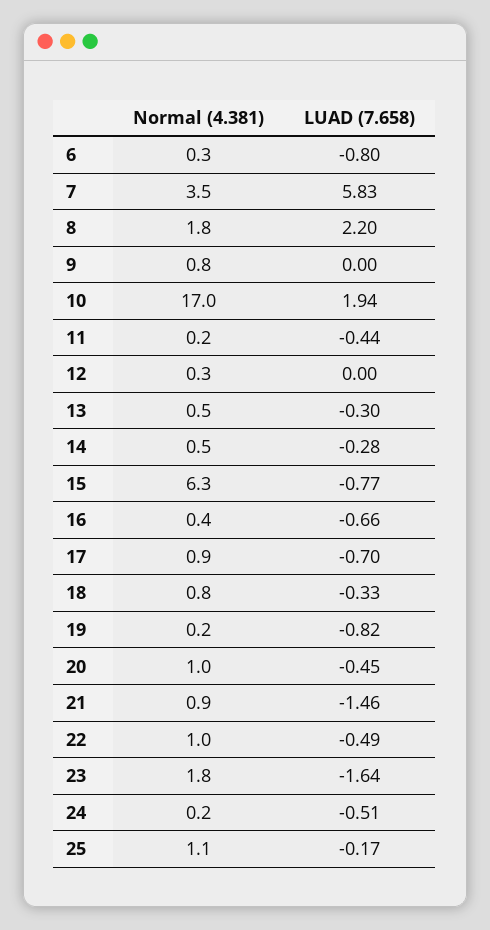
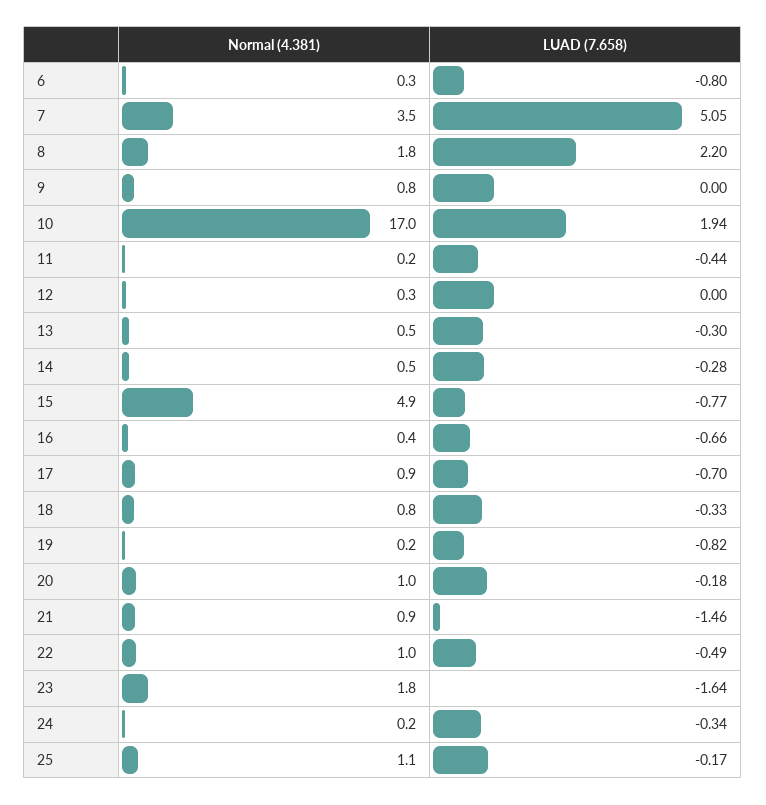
LUAD (7.658), 7: 5.83 -> 5.05
Normal (4.381), 15: 6.3 -> 4.9
LUAD (7.658), 20: -0.45 -> -0.18
LUAD (7.658), 24: -0.51 -> -0.34

